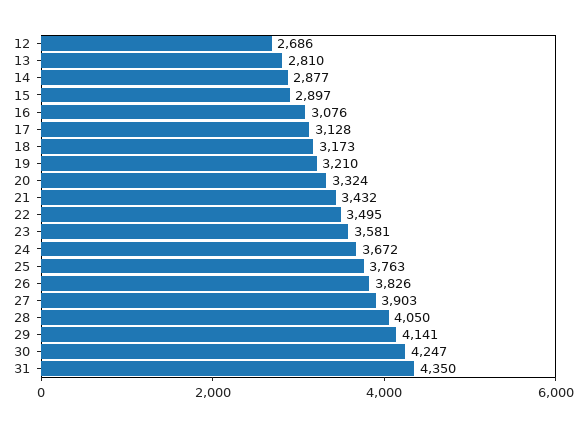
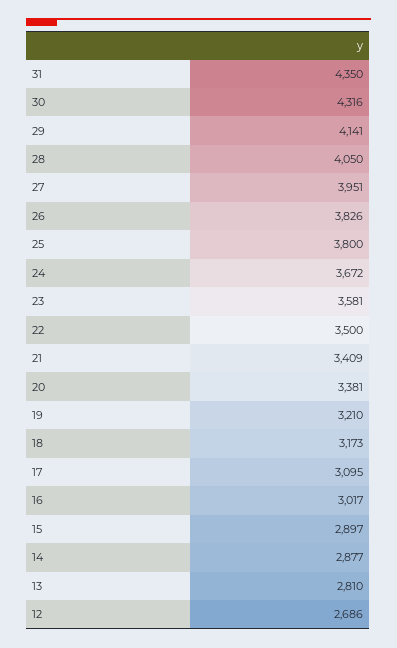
16: 3076 -> 3017
17: 3128 -> 3095
20: 3324 -> 3381
21: 3432 -> 3409
22: 3495 -> 3500
25: 3763 -> 3800
27: 3903 -> 3951
30: 4247 -> 4316

